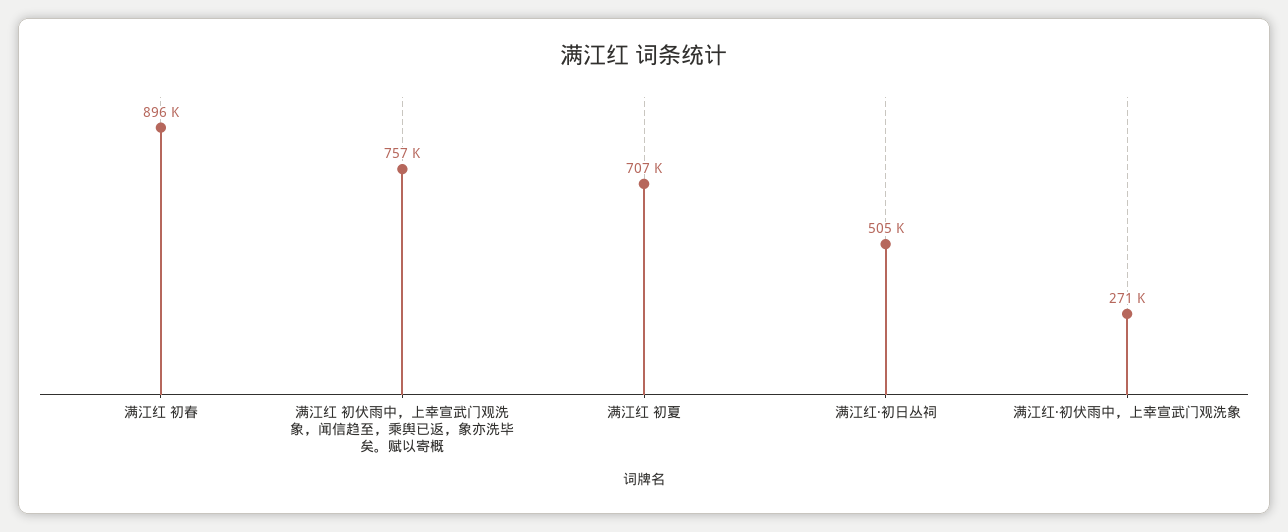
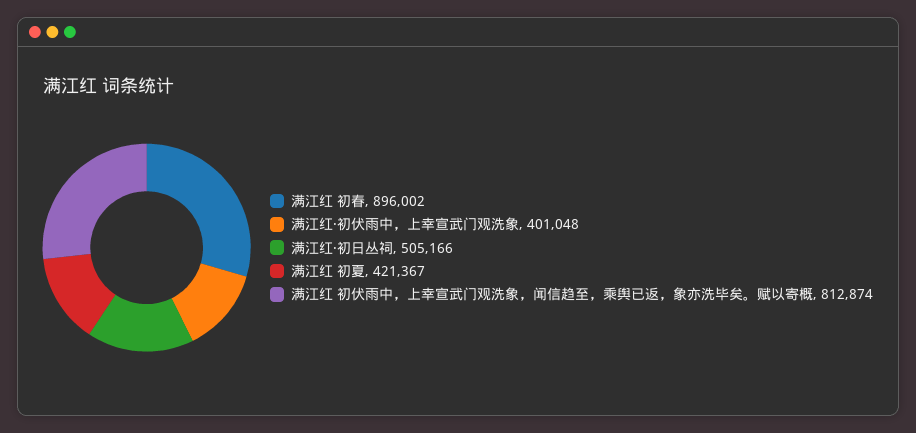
满江红 初伏雨中，上幸宣武门观洗象，闻信趋至，乘舆已返，象亦洗毕矣。赋以寄概: 757000 -> 812874
满江红 初夏: 707000 -> 421367
满江红·初伏雨中，上幸宣武门观洗象: 271000 -> 401048

